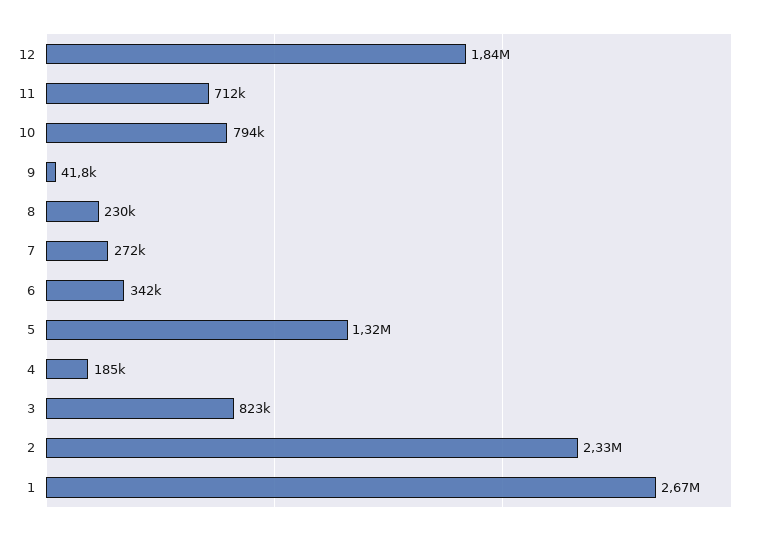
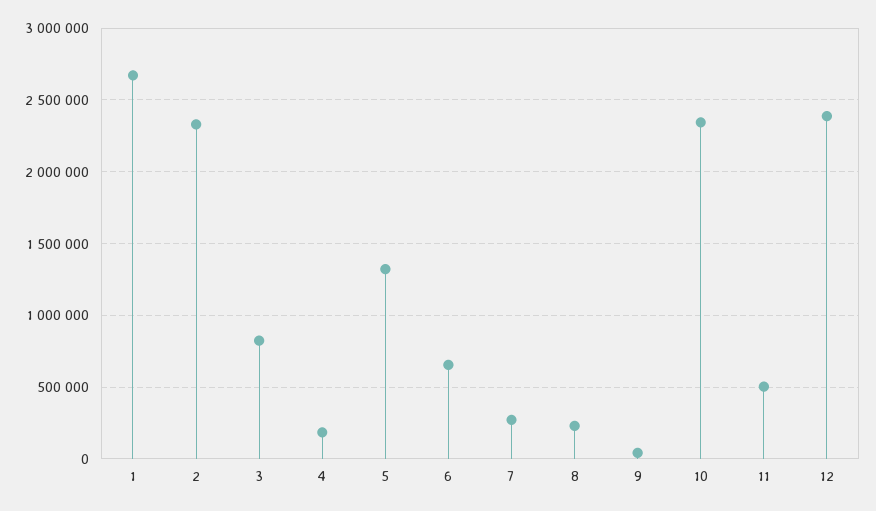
12: 1840000 -> 2400000
11: 712000 -> 500000
10: 794000 -> 2350000
6: 342000 -> 650000

